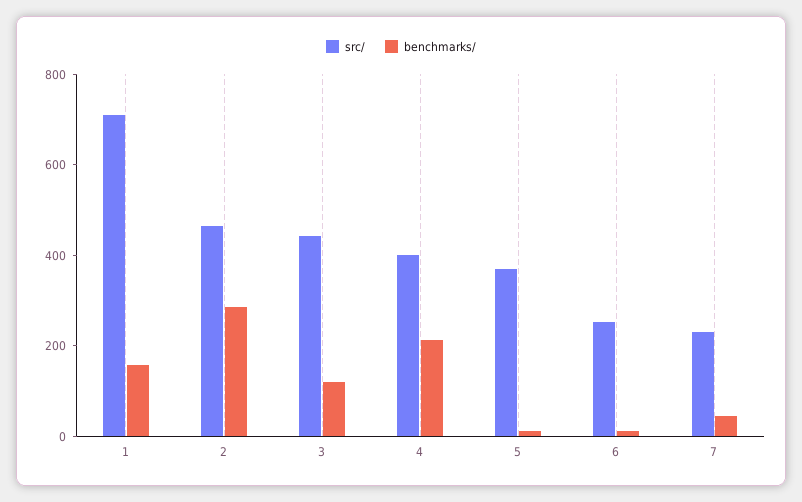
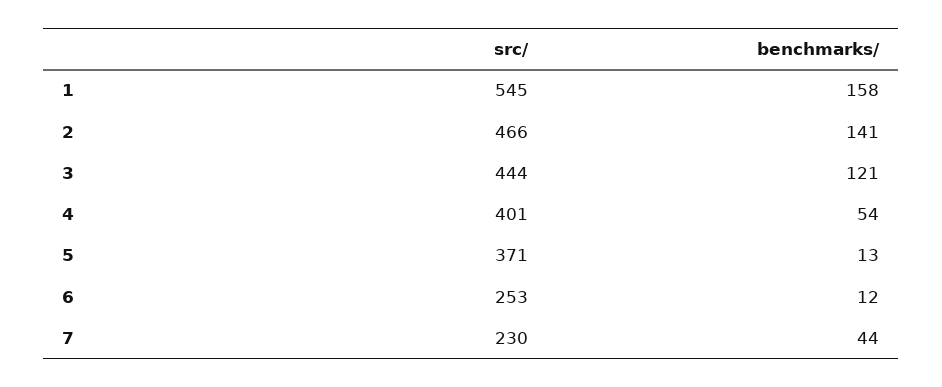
src/, 1: 700 -> 545
benchmarks/, 2: 300 -> 141
benchmarks/, 4: 200 -> 54

